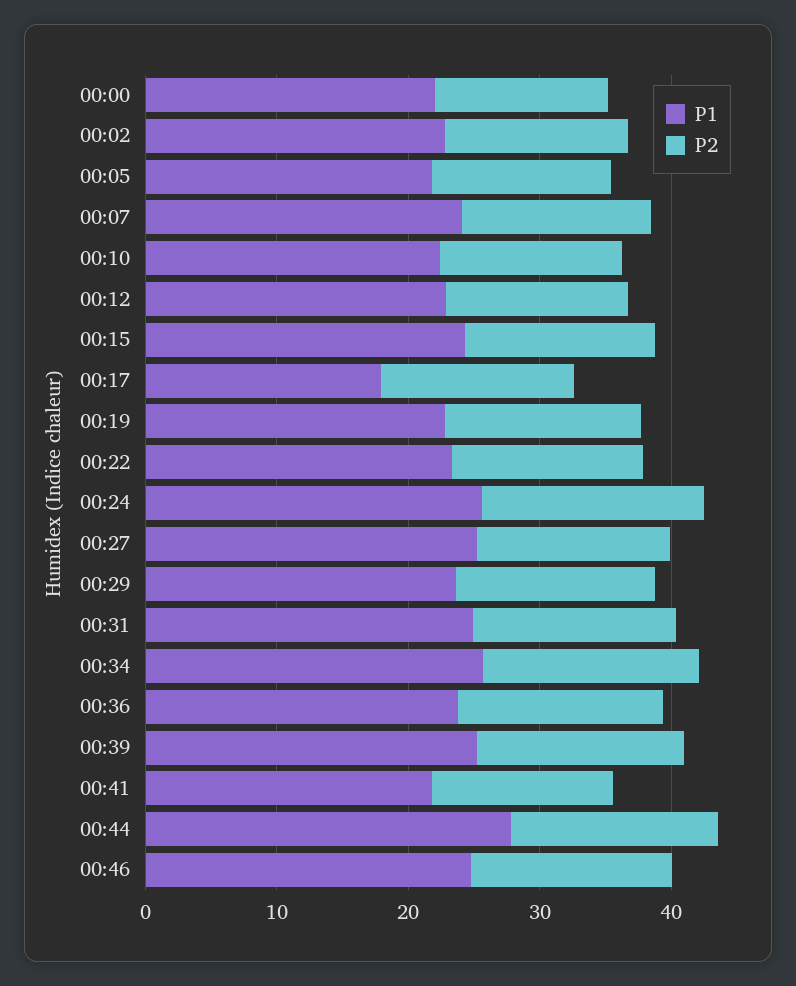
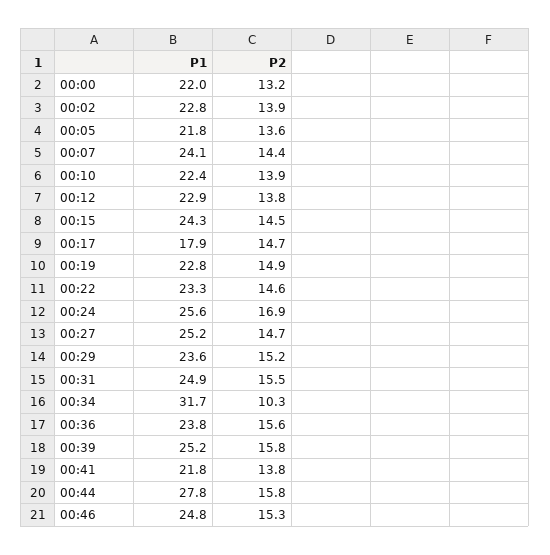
P1, 00:34: 26 -> 31.7
P2, 00:34: 16 -> 10.3

